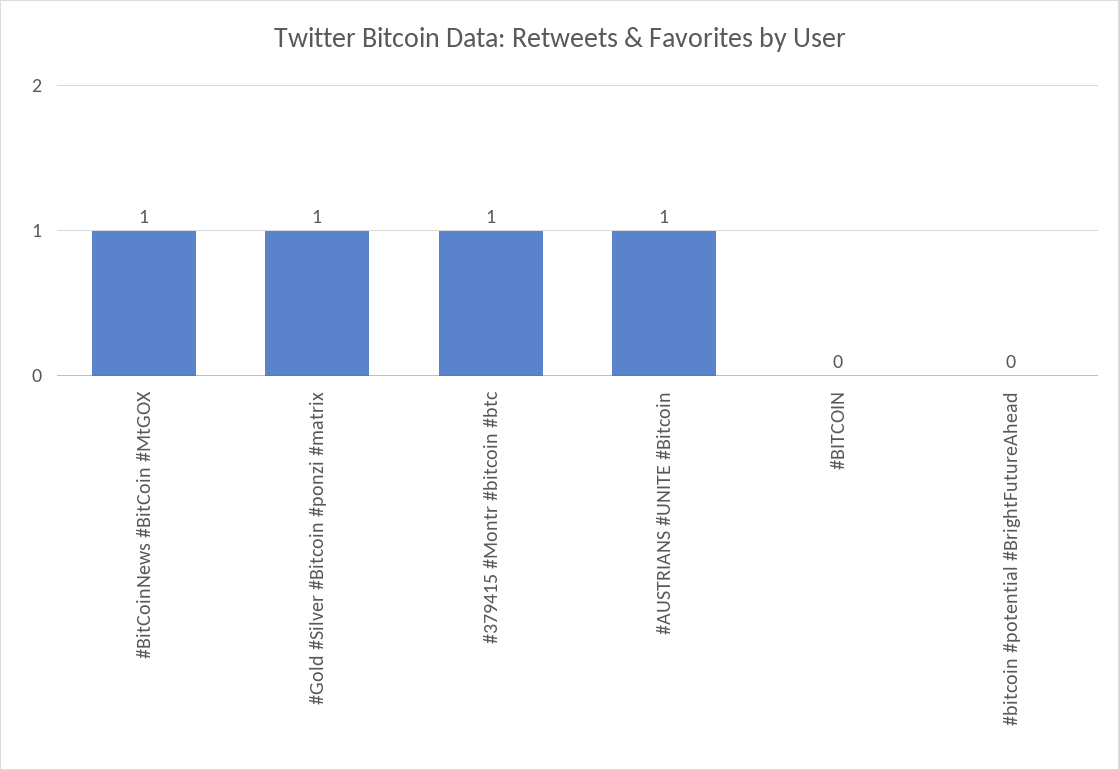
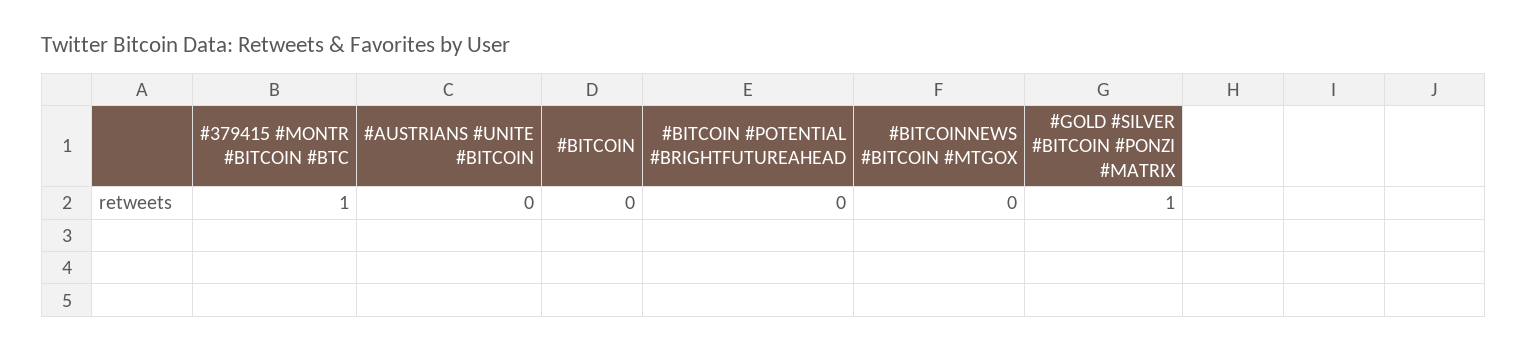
#BitCoinNews #BitCoin #MtGOX: 1 -> 0
#AUSTRIANS #UNITE #Bitcoin: 1 -> 0

